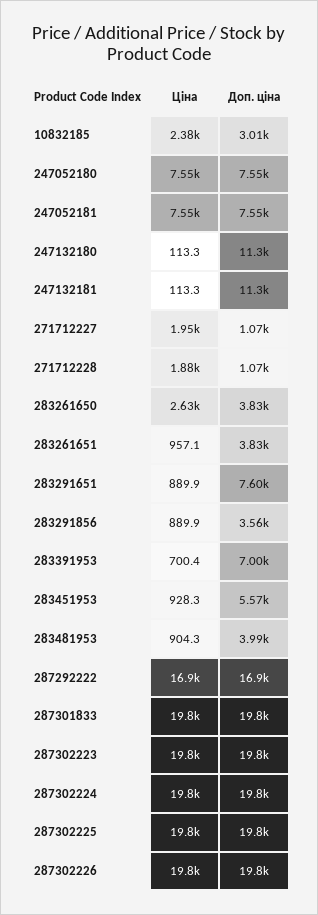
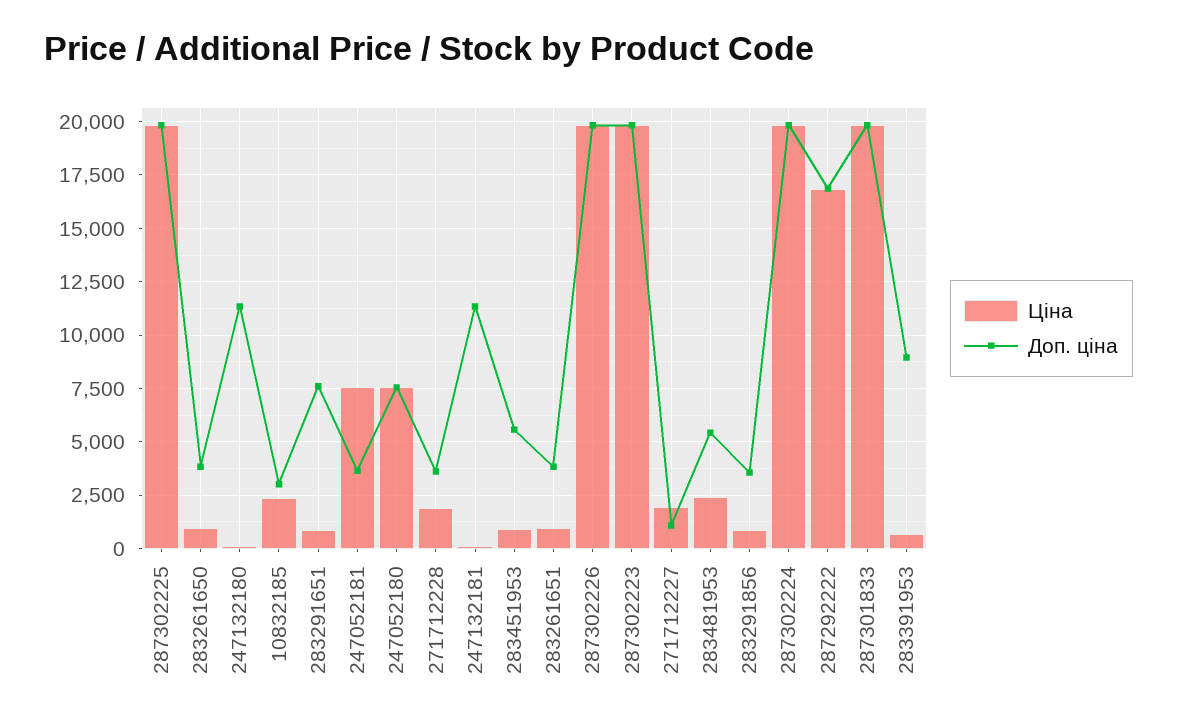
Доп. ціна, 247052181: 7550 -> 3500
Доп. ціна, 271712228: 1070 -> 3500
Ціна, 283261650: 2630 -> 1000
Доп. ціна, 283391953: 7000 -> 9000
Ціна, 283481953: 904.3 -> 2500
Доп. ціна, 283481953: 3990 -> 5500

